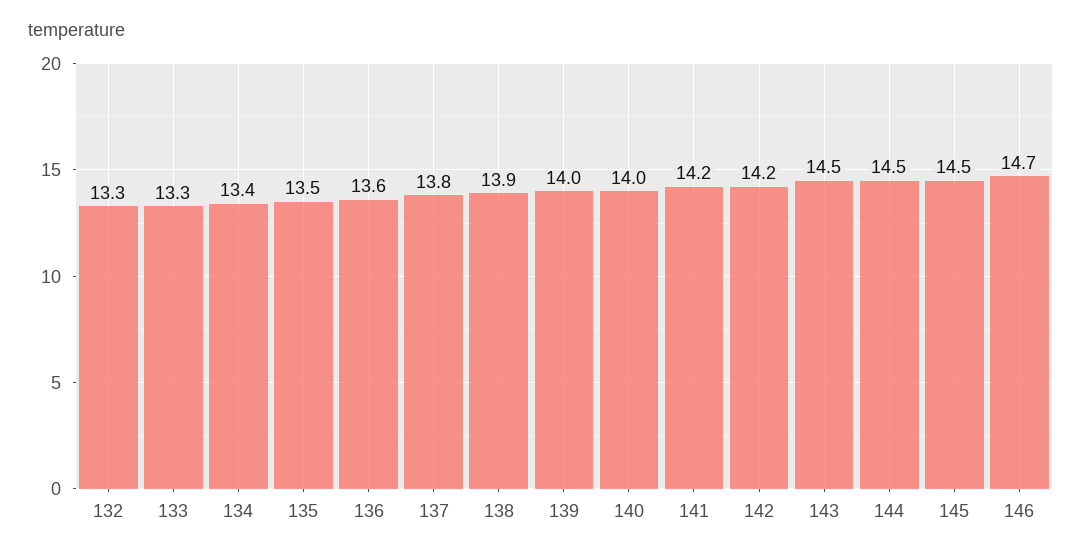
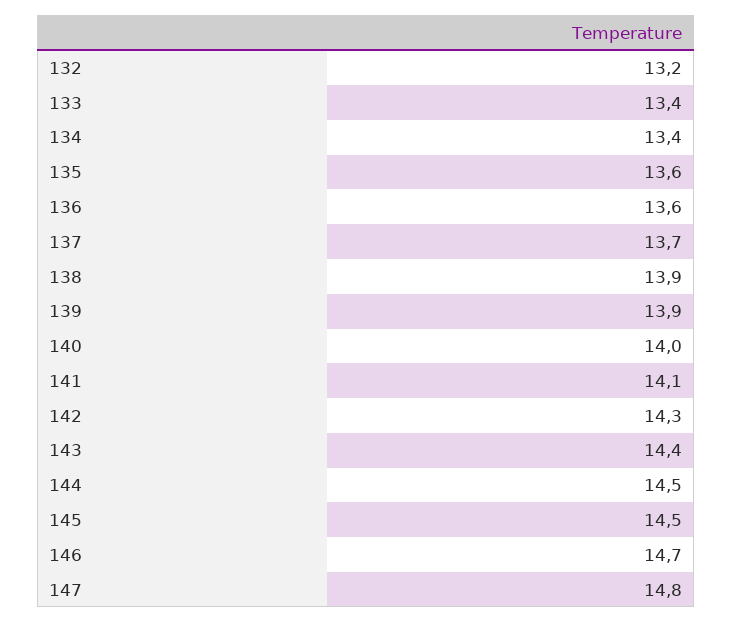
132: 13.3 -> 13.2
133: 13.3 -> 13.4
135: 13.5 -> 13.6
137: 13.8 -> 13.7
139: 14 -> 13.9
141: 14.2 -> 14.1
142: 14.2 -> 14.3
143: 14.5 -> 14.4
147: none -> 14.8

